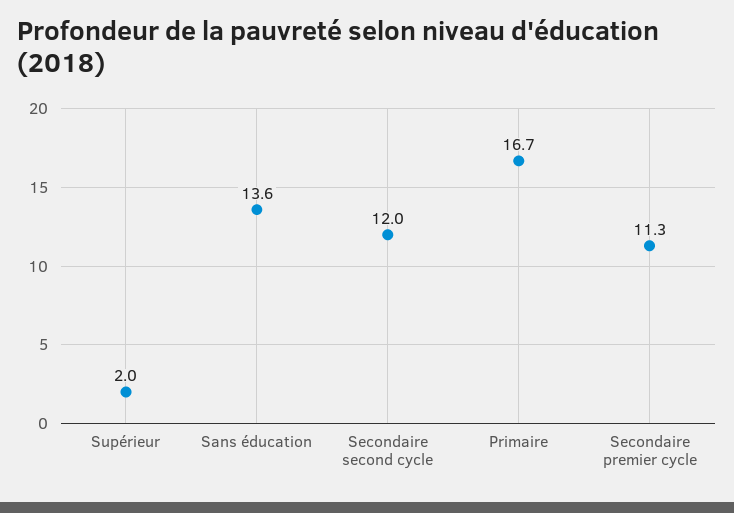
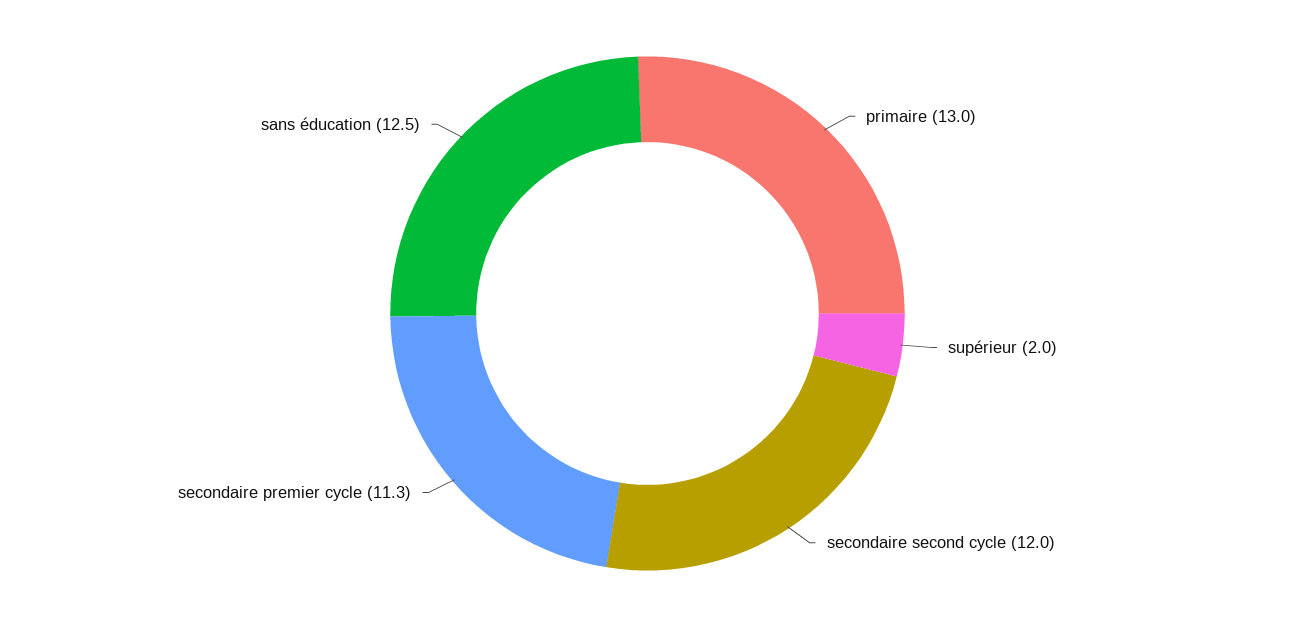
Sans éducation: 13.6 -> 12.5
Primaire: 16.7 -> 13

